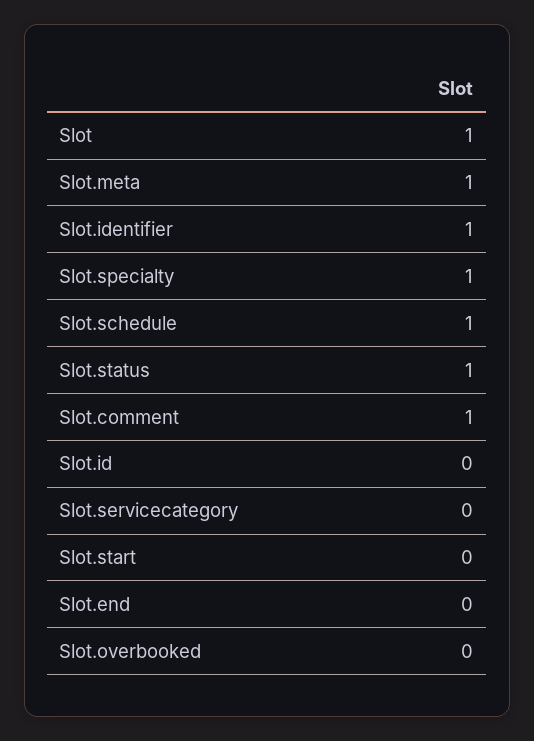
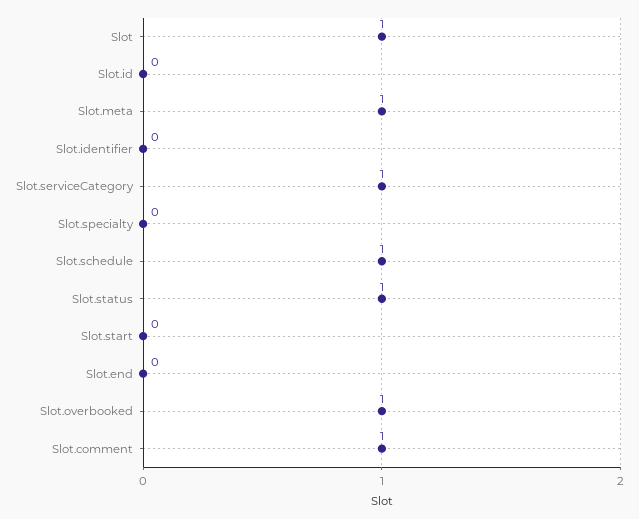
Slot.identifier: 1 -> 0
Slot.specialty: 1 -> 0
Slot.servicecategory: 0 -> 1
Slot.overbooked: 0 -> 1

